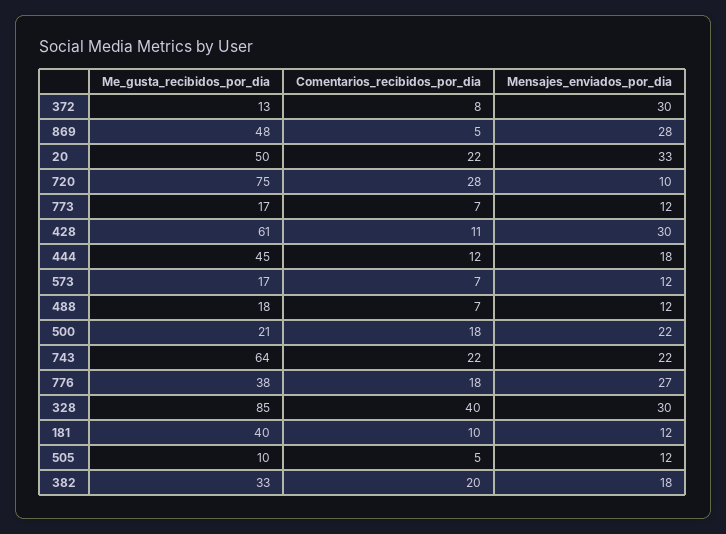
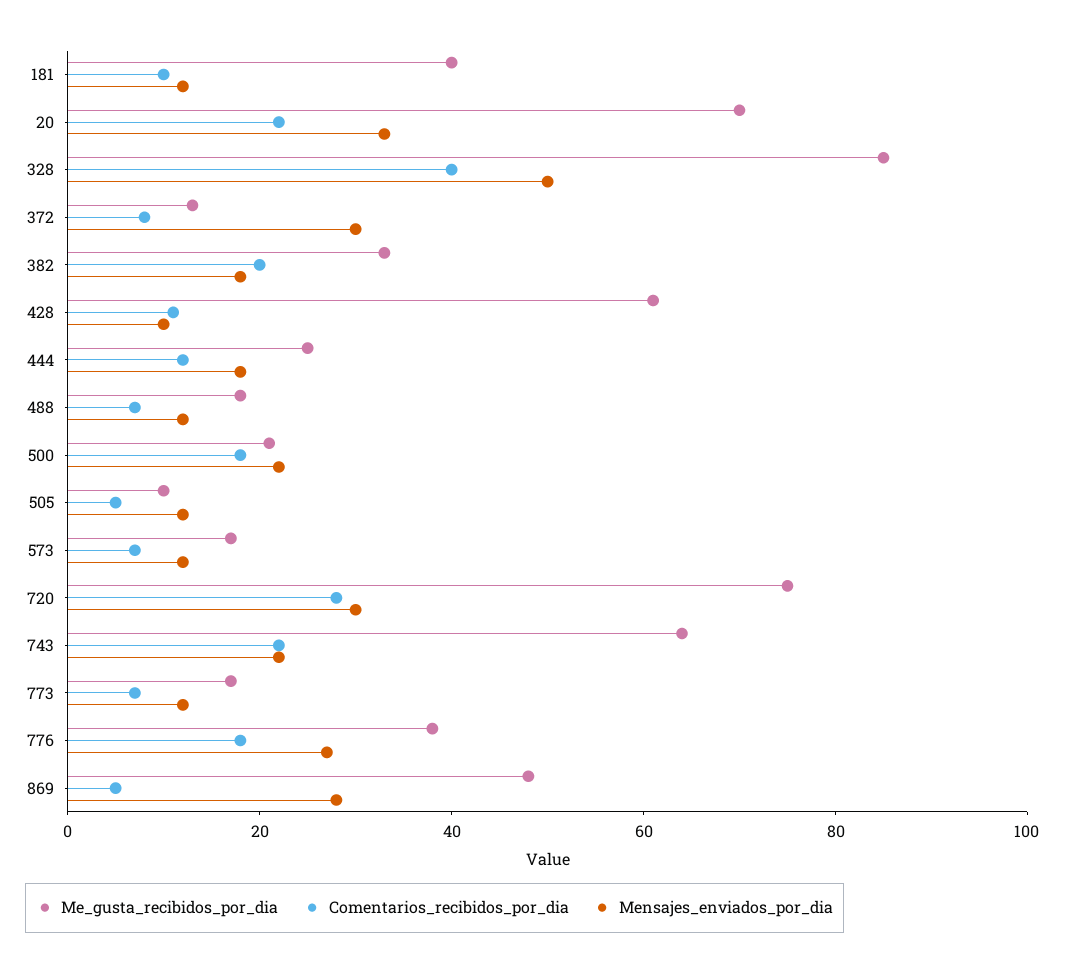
Me_gusta_recibidos_por_dia, 20: 50 -> 70
Mensajes_enviados_por_dia, 720: 10 -> 30
Mensajes_enviados_por_dia, 428: 30 -> 10
Me_gusta_recibidos_por_dia, 444: 45 -> 25
Mensajes_enviados_por_dia, 328: 30 -> 50

